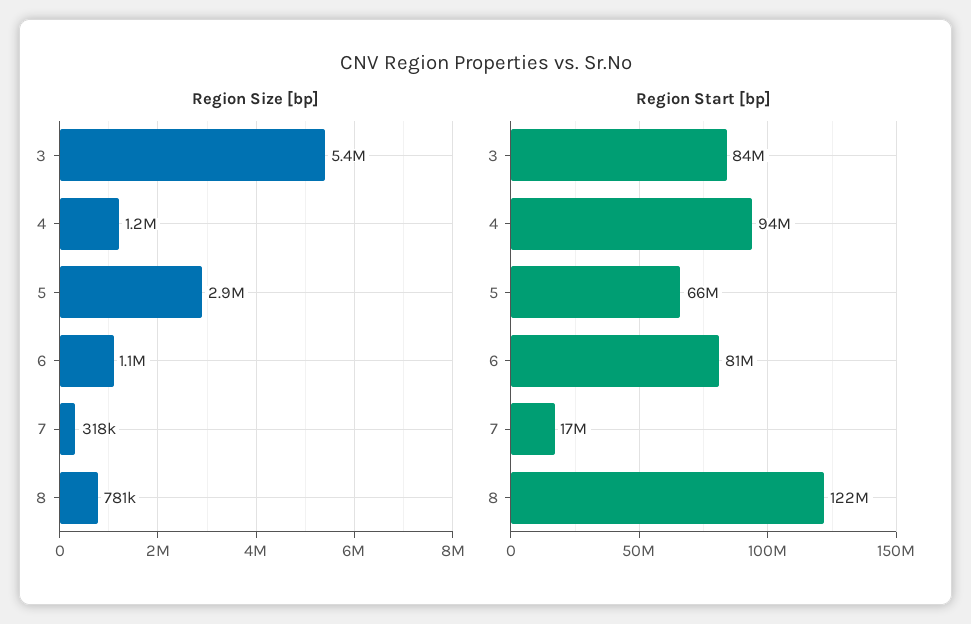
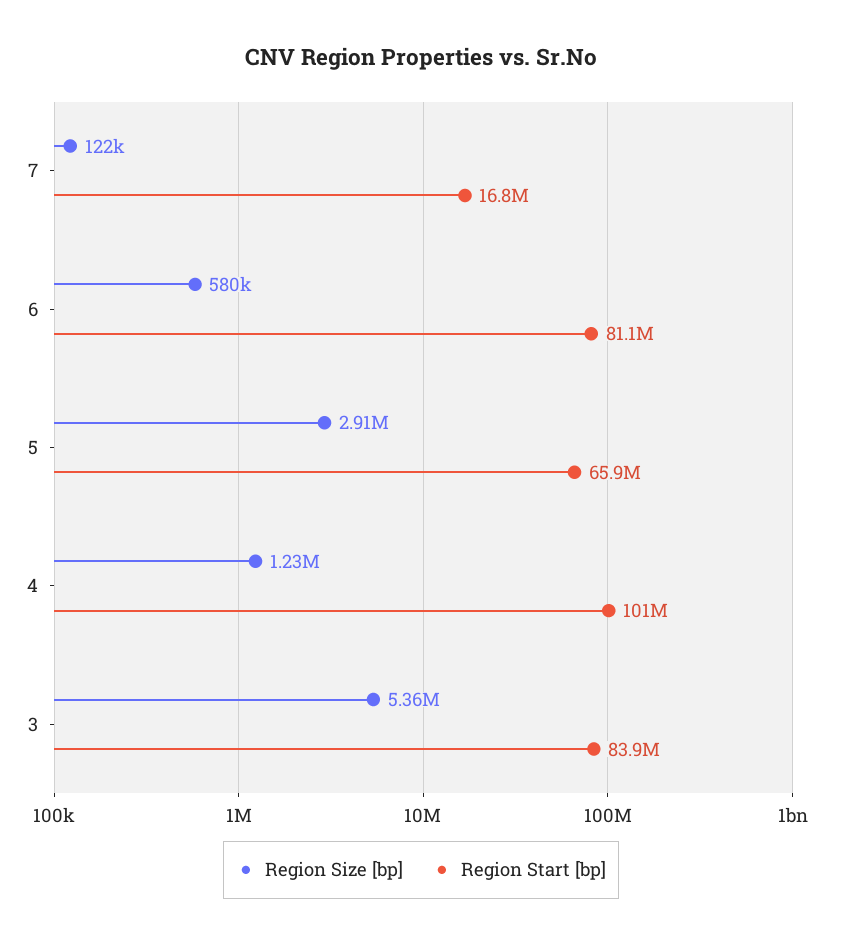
Region Size [bp], 6: 1100000 -> 580000
Region Size [bp], 7: 318000 -> 122000
Region Size [bp], 8: 781000 -> none
Region Start [bp], 4: 94000000 -> 101000000
Region Start [bp], 8: 122000000 -> none

